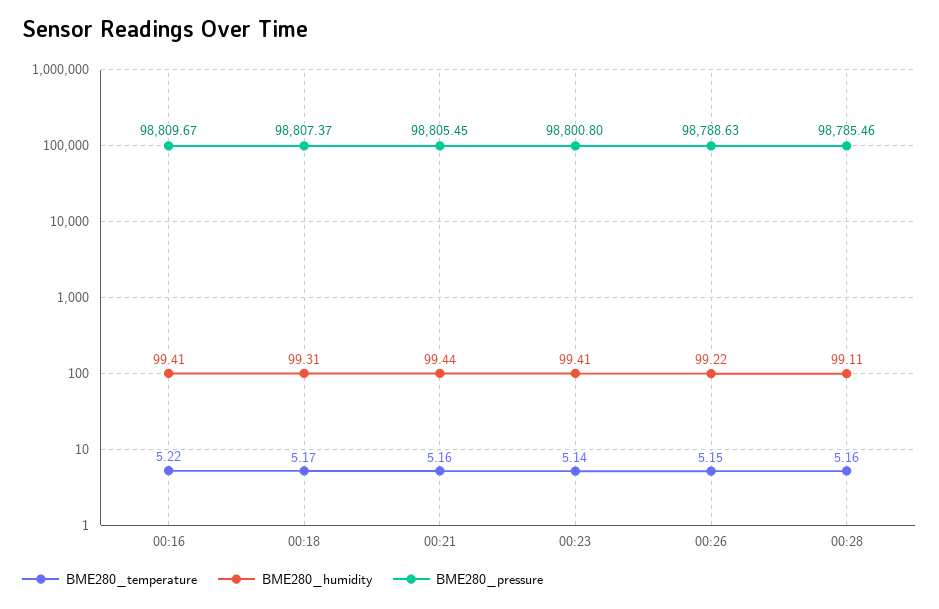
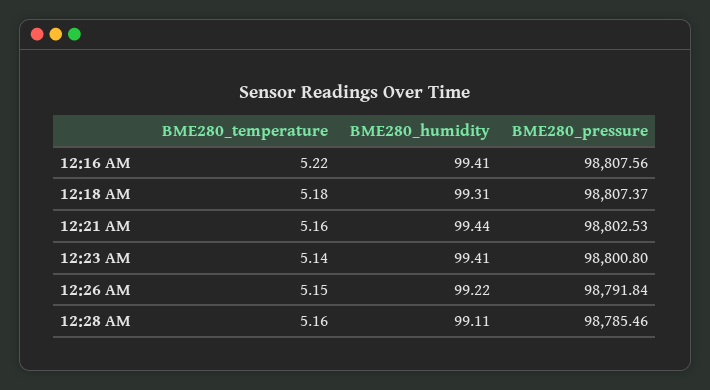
BME280_pressure, 00:16: 98809.67 -> 98807.56
BME280_temperature, 00:18: 5.17 -> 5.18
BME280_pressure, 00:21: 98805.45 -> 98802.53
BME280_pressure, 00:26: 98788.63 -> 98791.84

